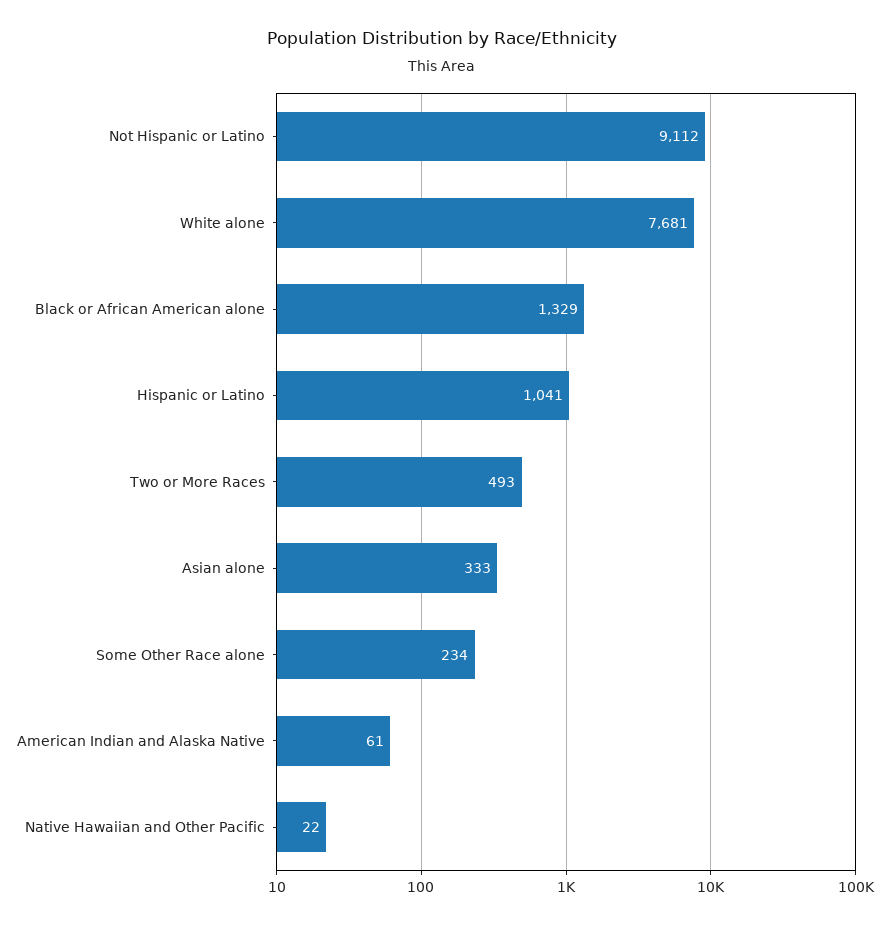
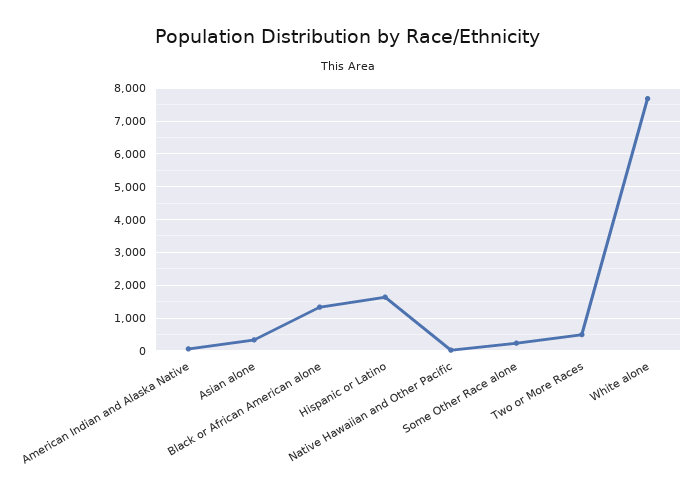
Not Hispanic or Latino: 9112 -> none
Hispanic or Latino: 1041 -> 1600

